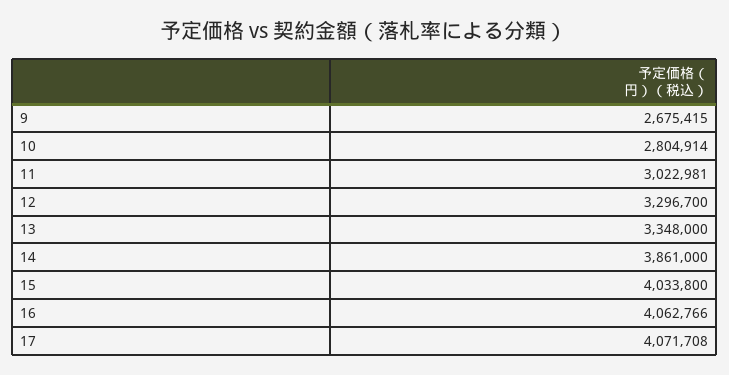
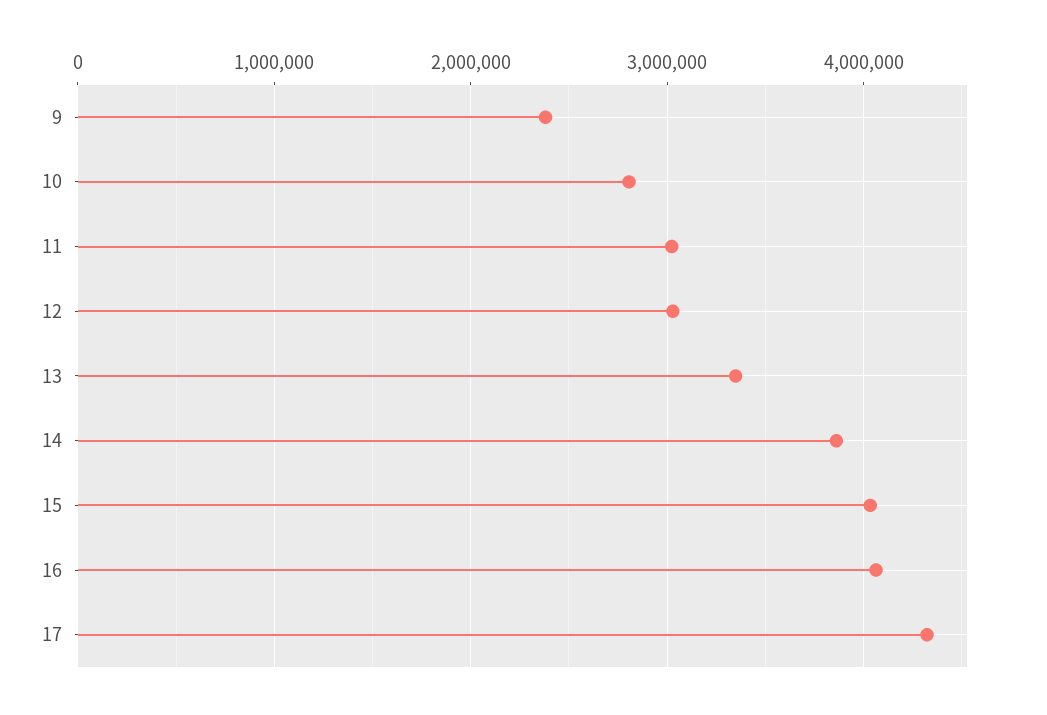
9: 2675415 -> 2400000
12: 3296700 -> 3000000
17: 4071708 -> 4300000

